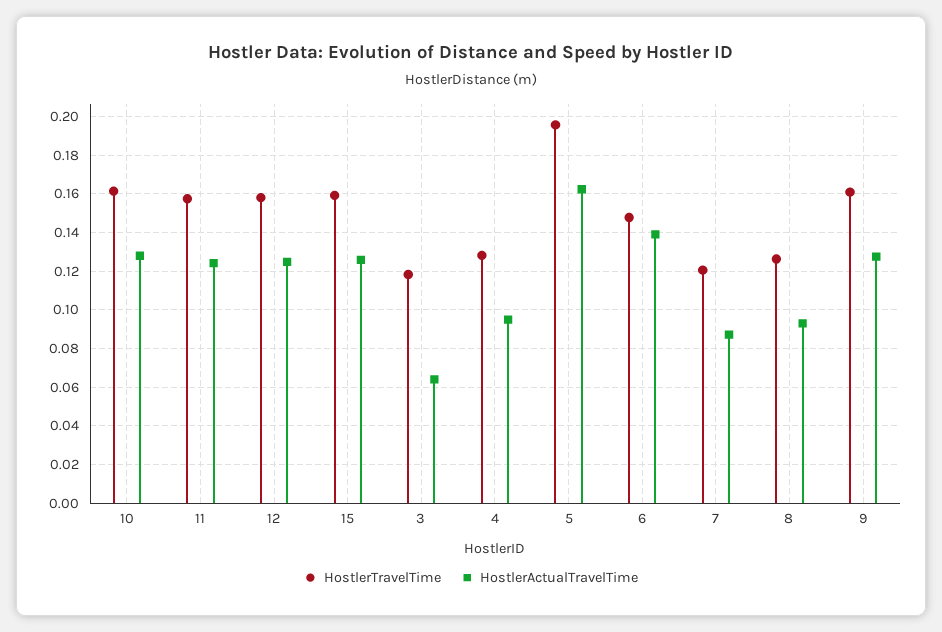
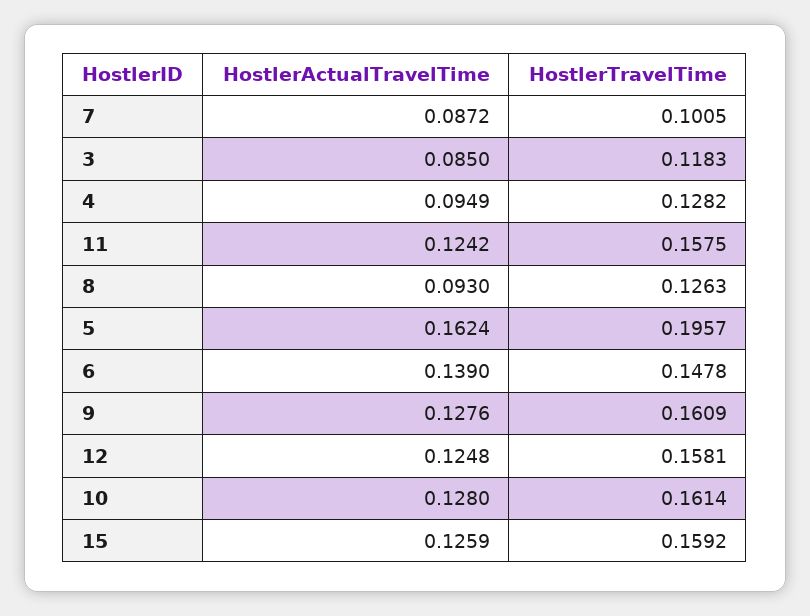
HostlerActualTravelTime, 3: 0.065 -> 0.085
HostlerTravelTime, 7: 0.12 -> 0.1005

